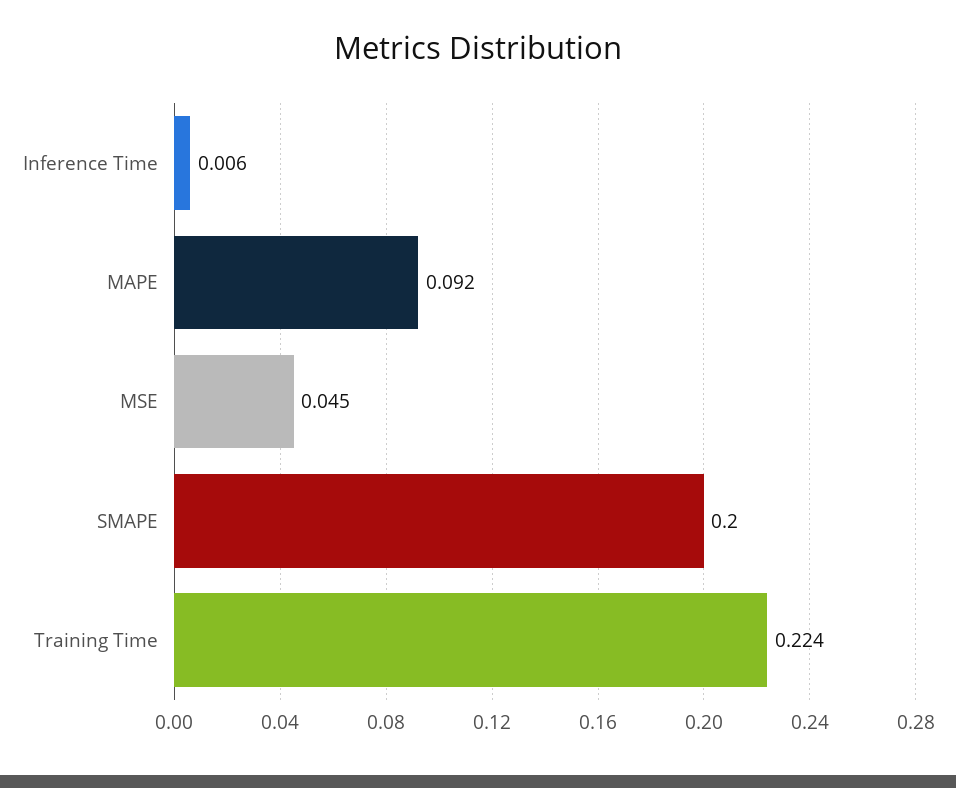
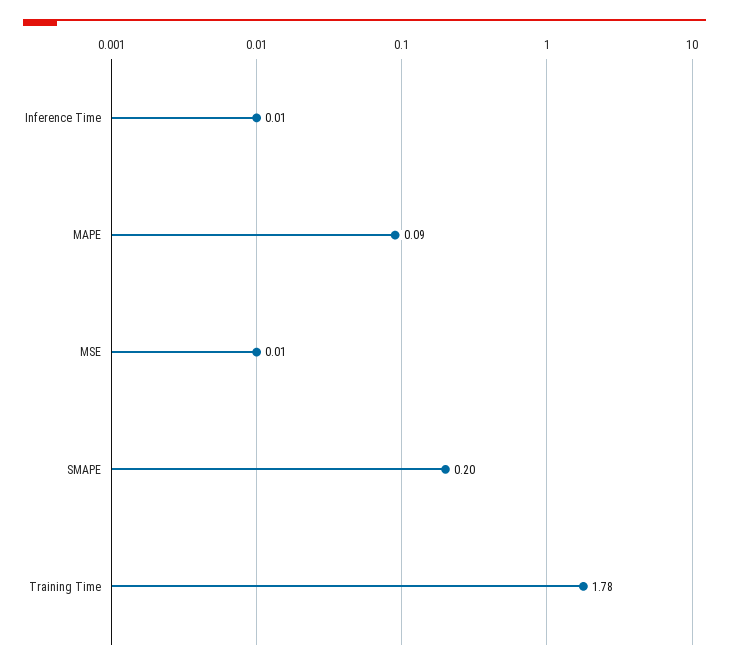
MSE: 0.045 -> 0.01
Training Time: 0.224 -> 1.78

